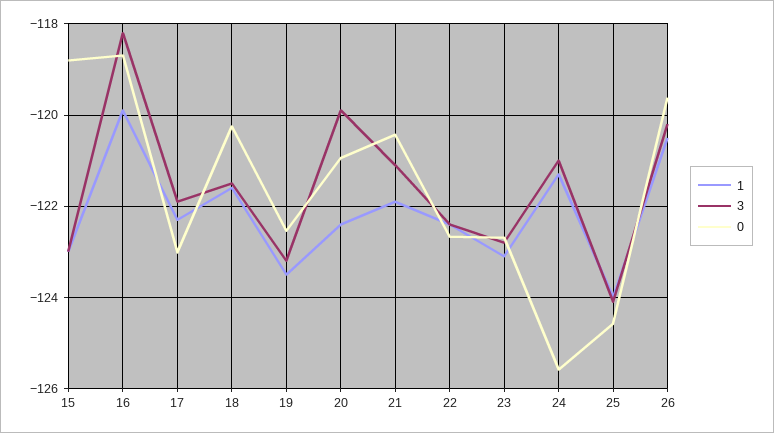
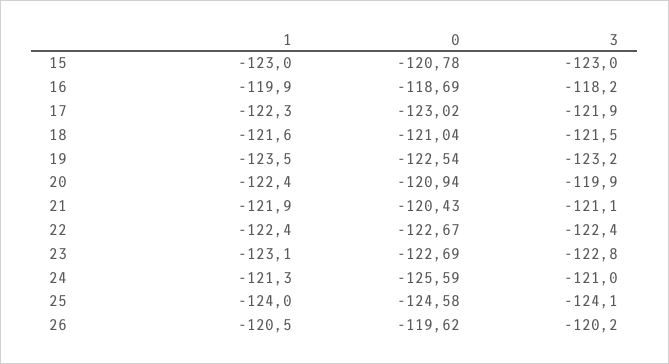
0, 15: -118.8 -> -120.78
0, 18: -120.2 -> -121.04

